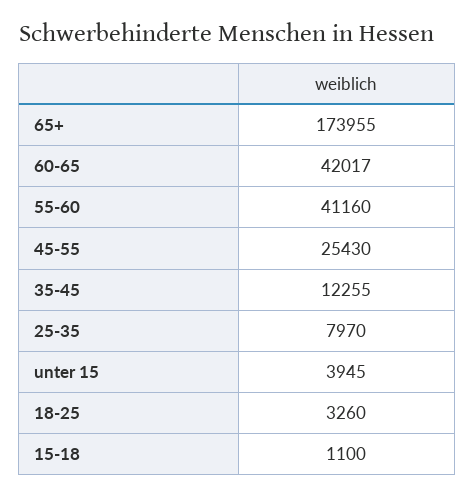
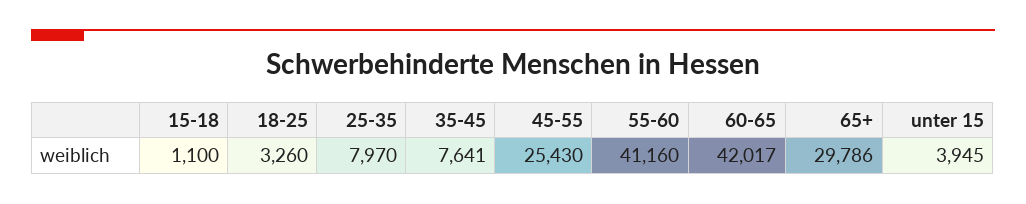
65+: 173955 -> 29786
35-45: 12255 -> 7641

